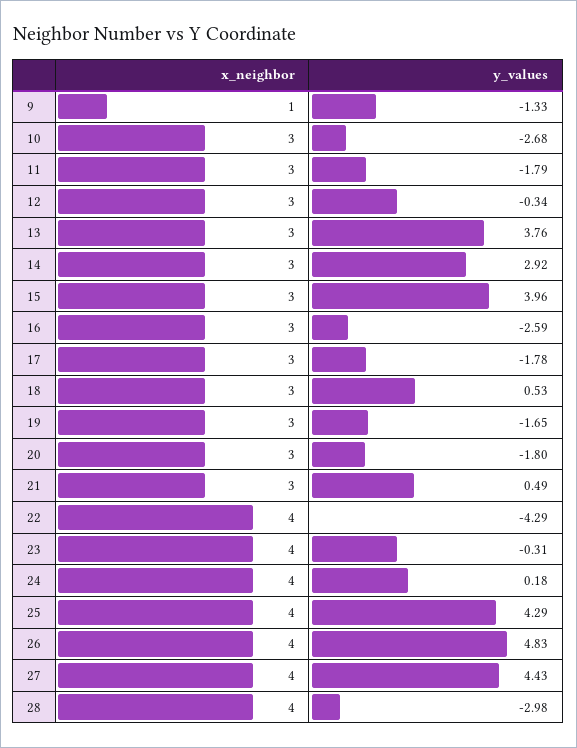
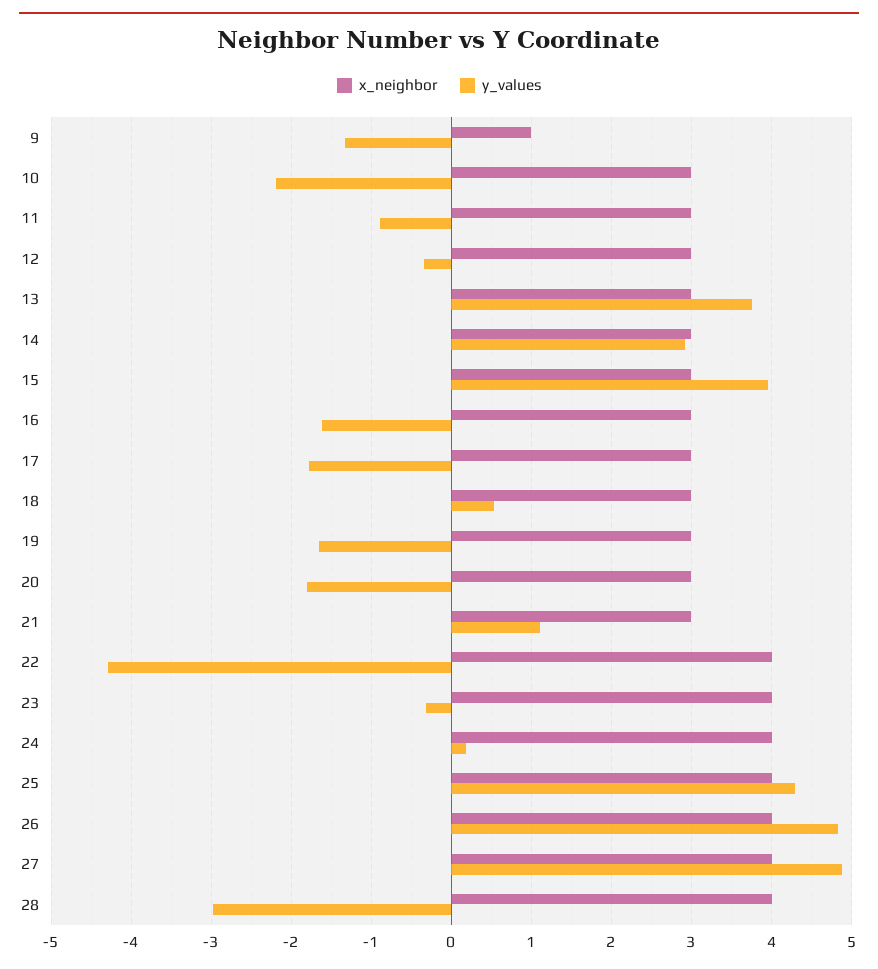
y_values, 10: -2.68 -> -2.2
y_values, 11: -1.79 -> -0.9
y_values, 16: -2.59 -> -1.6
y_values, 21: 0.49 -> 1.1
y_values, 27: 4.43 -> 4.9

